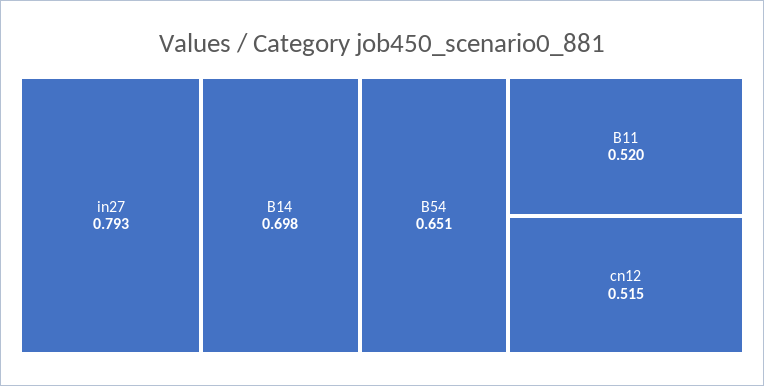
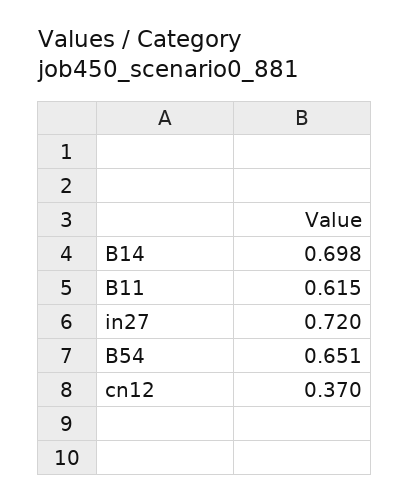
in27: 0.793 -> 0.72
B11: 0.52 -> 0.615
cn12: 0.515 -> 0.37

